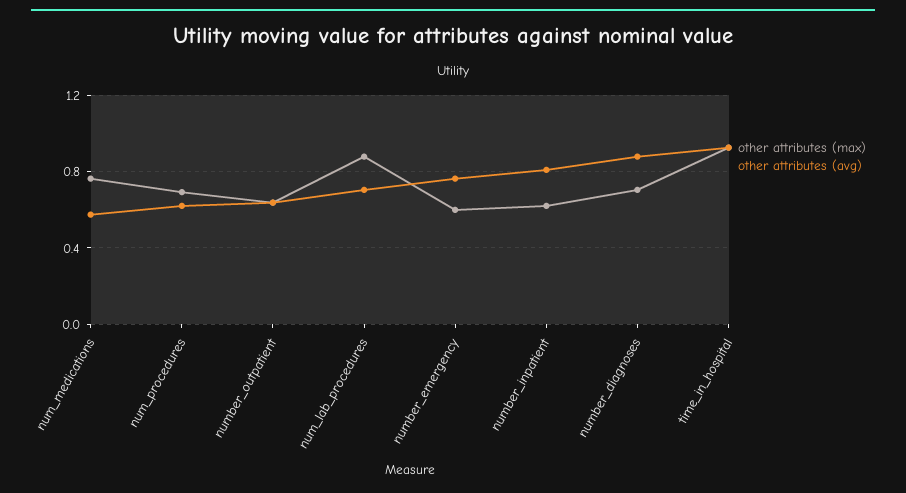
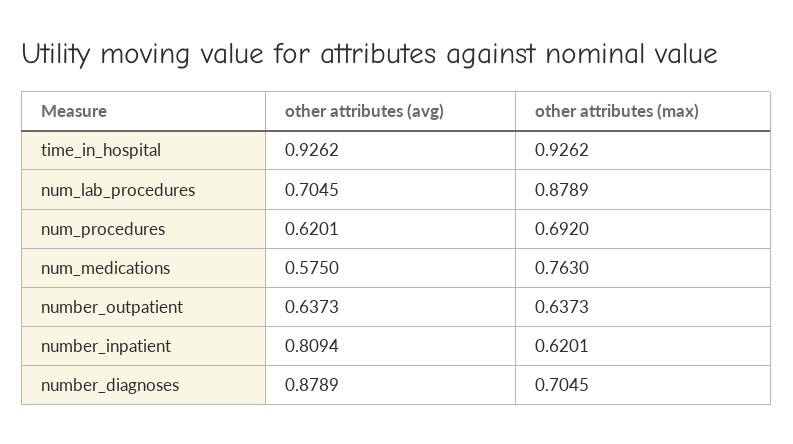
other attributes (max), number_emergency: 0.6 -> none
other attributes (avg), number_emergency: 0.75 -> none

